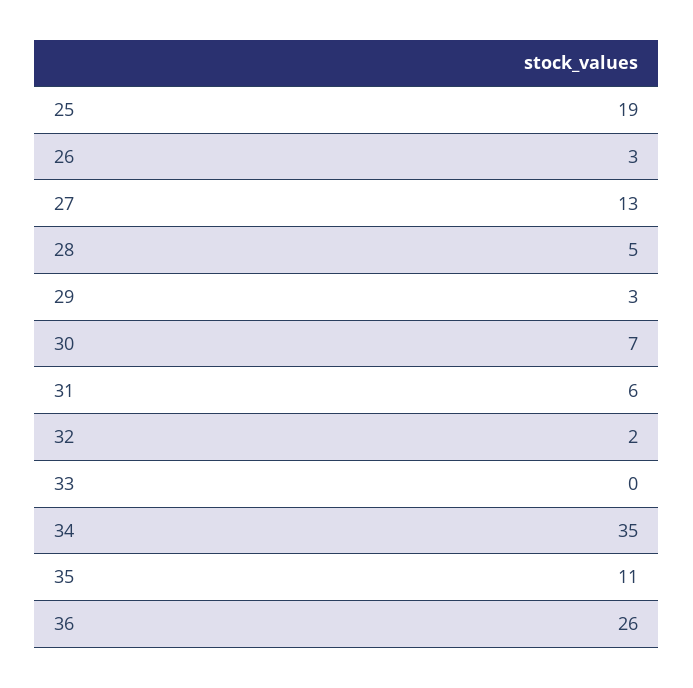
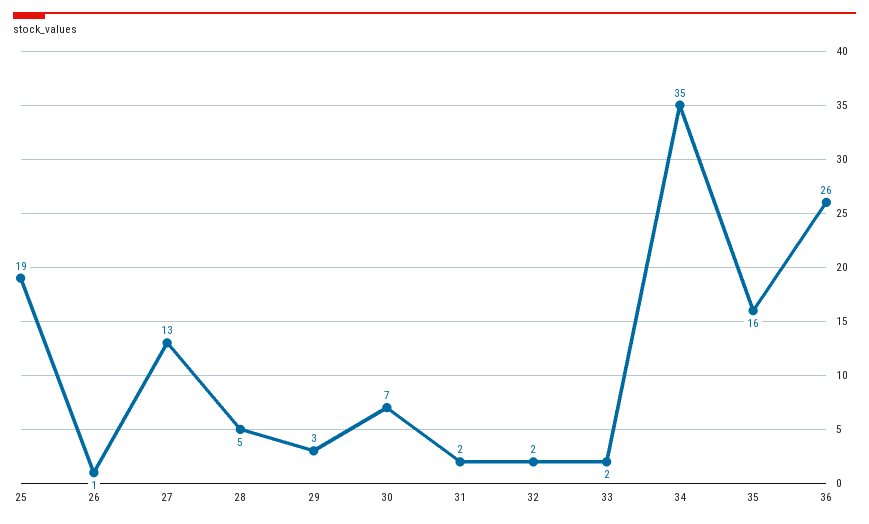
26: 3 -> 1
31: 6 -> 2
33: 0 -> 2
35: 11 -> 16

